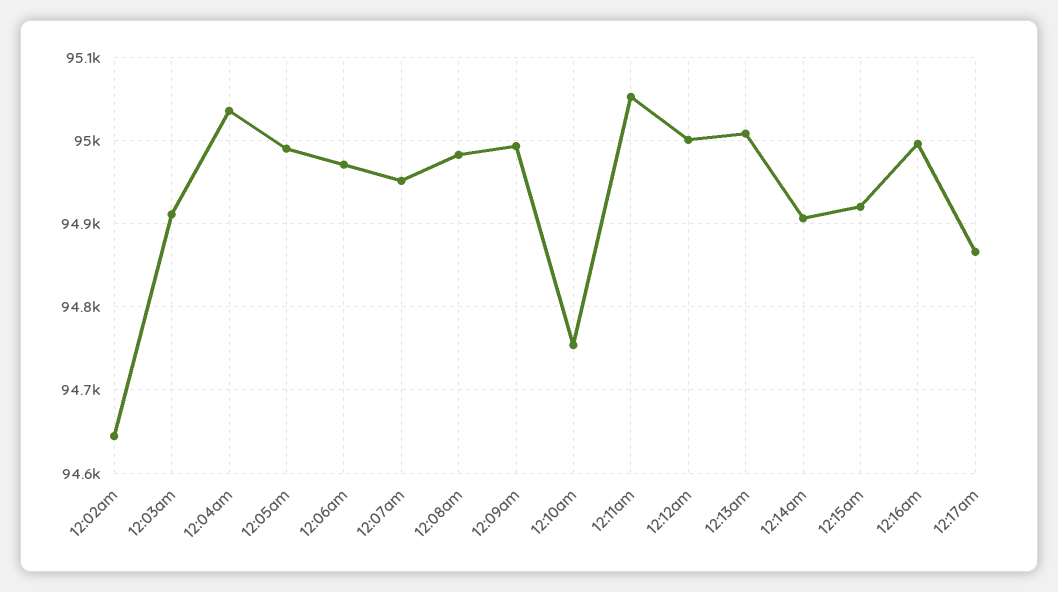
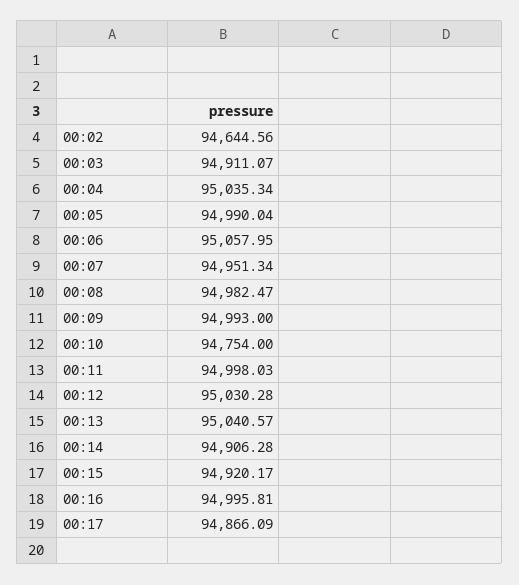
12:06am: 94970 -> 95057.95
12:11am: 95050 -> 94998.03
12:12am: 95000 -> 95030.28
12:13am: 95010 -> 95040.57

